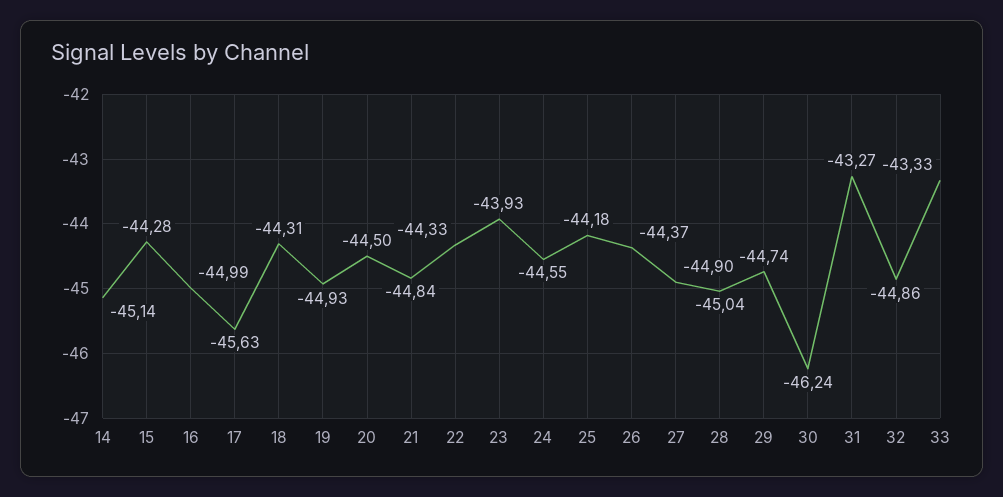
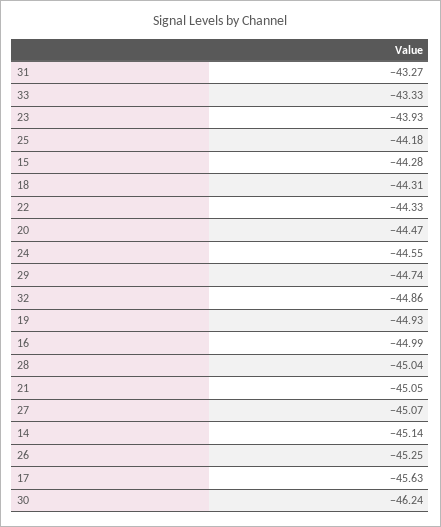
20: -44.5 -> -44.47
21: -44.84 -> -45.05
26: -44.37 -> -45.25
27: -44.9 -> -45.07

